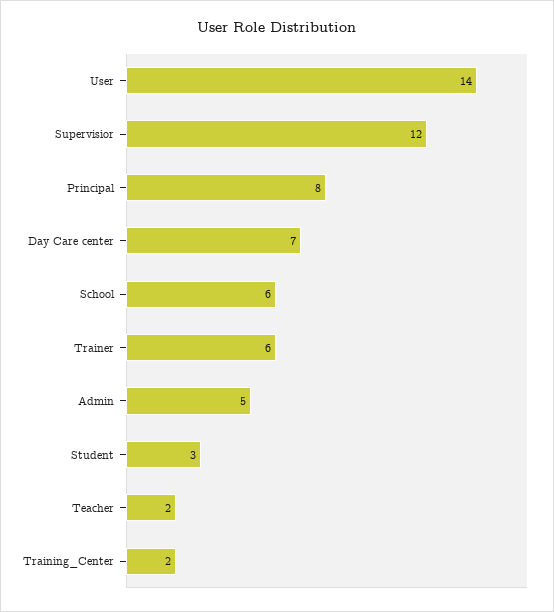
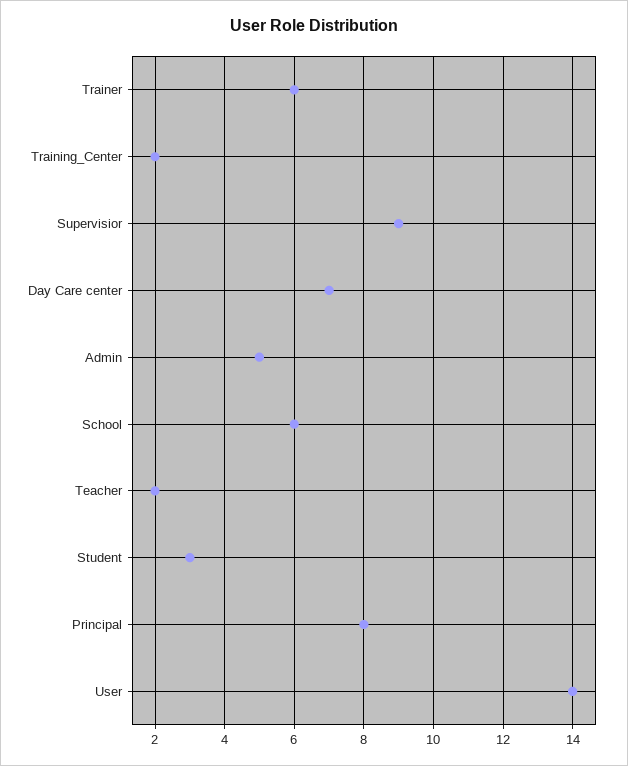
Supervisior: 12 -> 9

